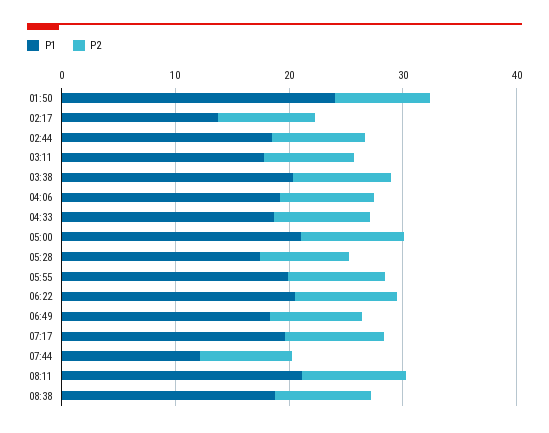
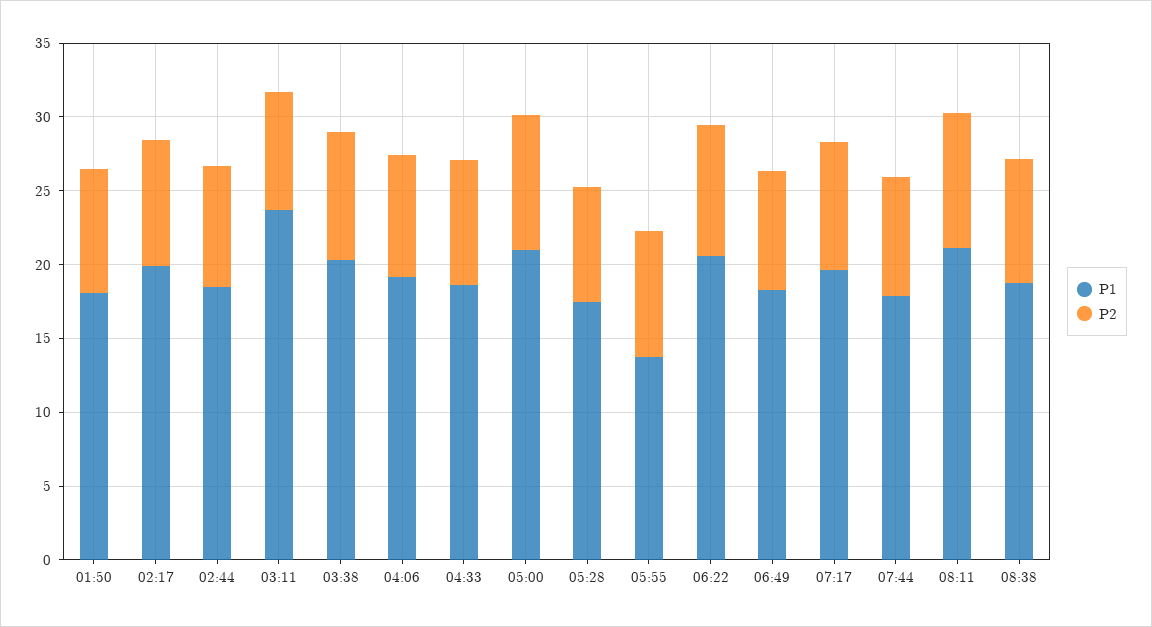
P1, 01:50: 24 -> 18
P1, 02:17: 14 -> 20
P1, 03:11: 18 -> 24
P1, 05:55: 20 -> 14
P1, 07:44: 12 -> 18

